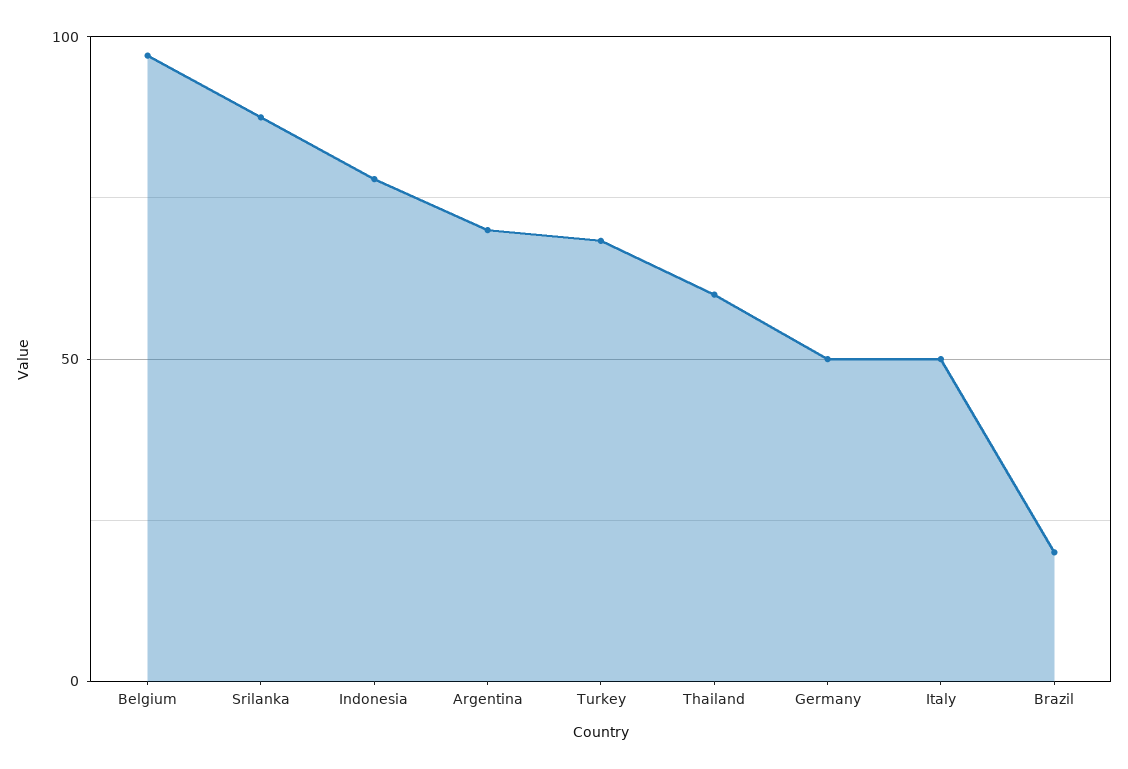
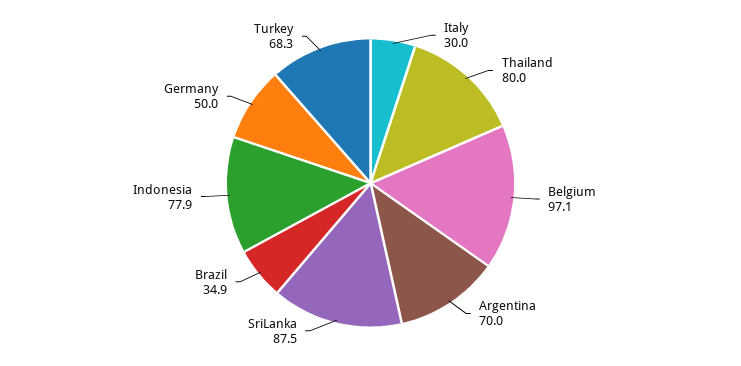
Thailand: 60 -> 80
Italy: 50 -> 30
Brazil: 20 -> 34.9

